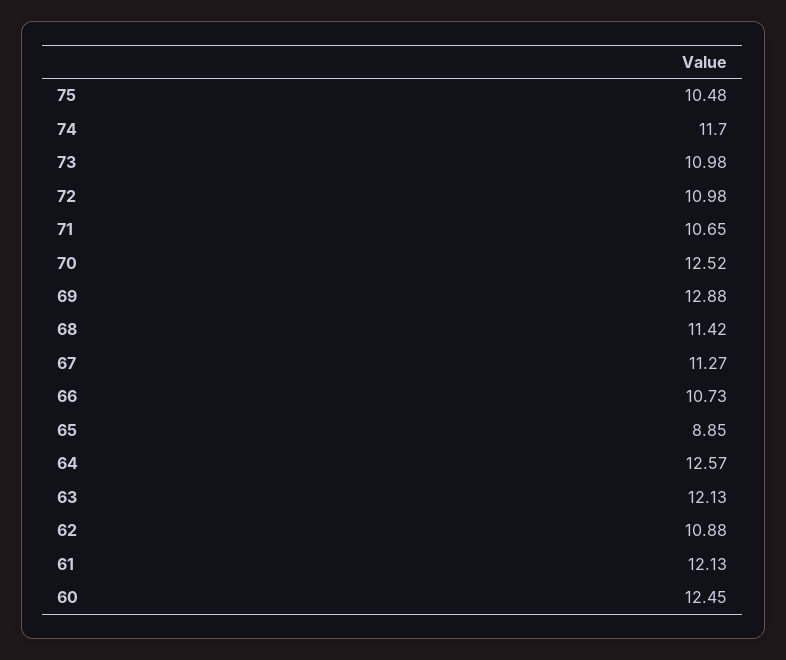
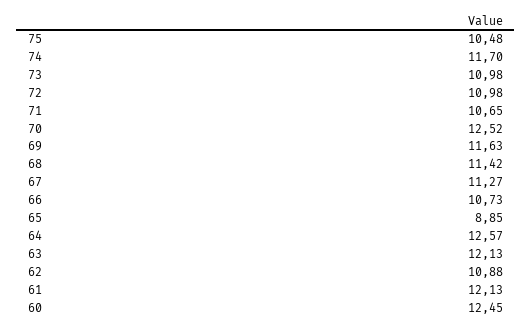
69: 12.88 -> 11.63

